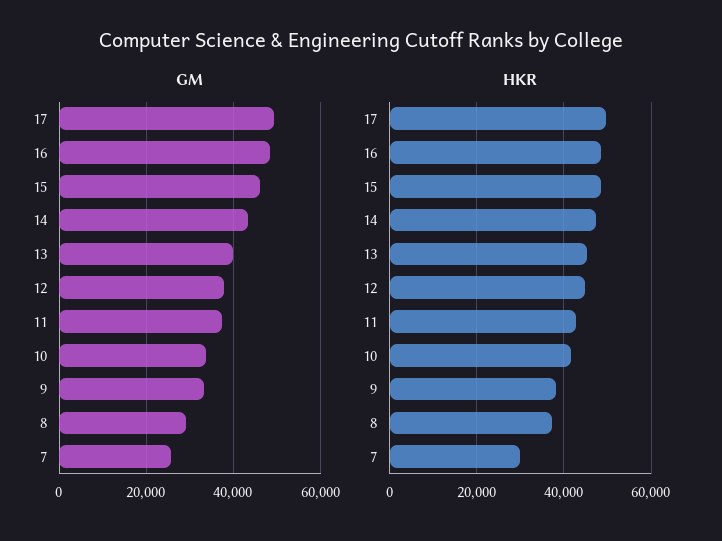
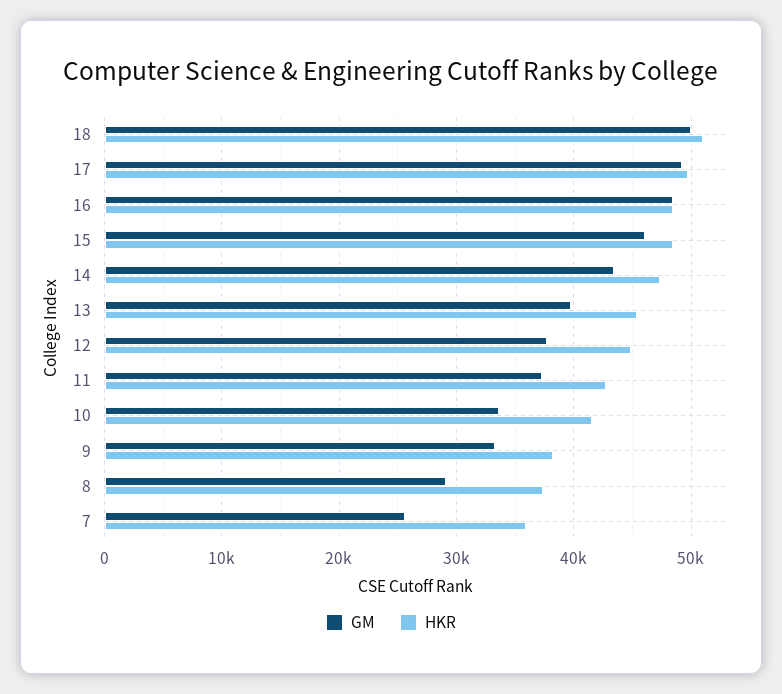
HKR, 7: 30000 -> 36000
GM, 18: none -> 50000
HKR, 18: none -> 51000

